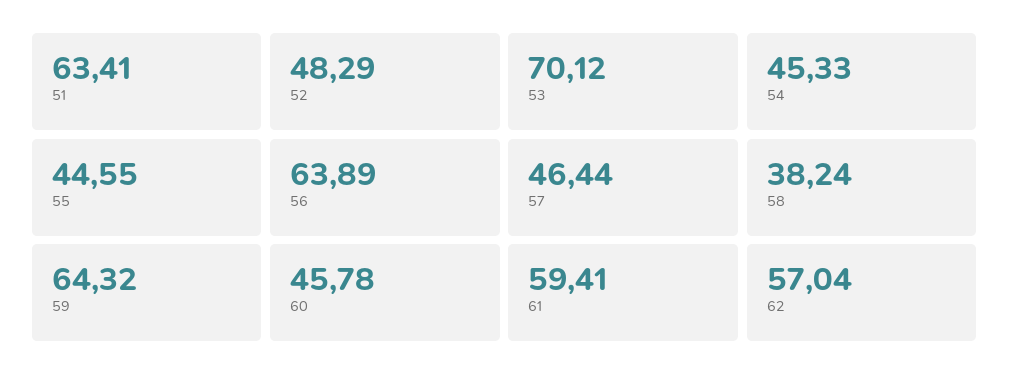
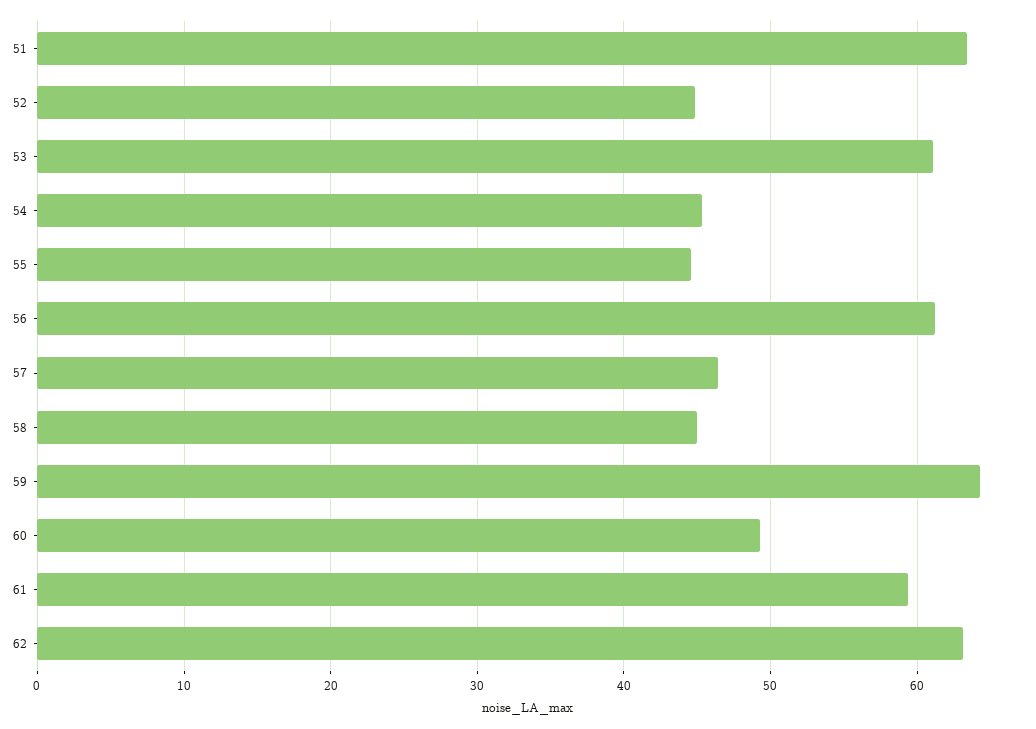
52: 48.29 -> 45
53: 70.12 -> 61
56: 63.89 -> 61
58: 38.24 -> 45
60: 45.78 -> 49
62: 57.04 -> 63

